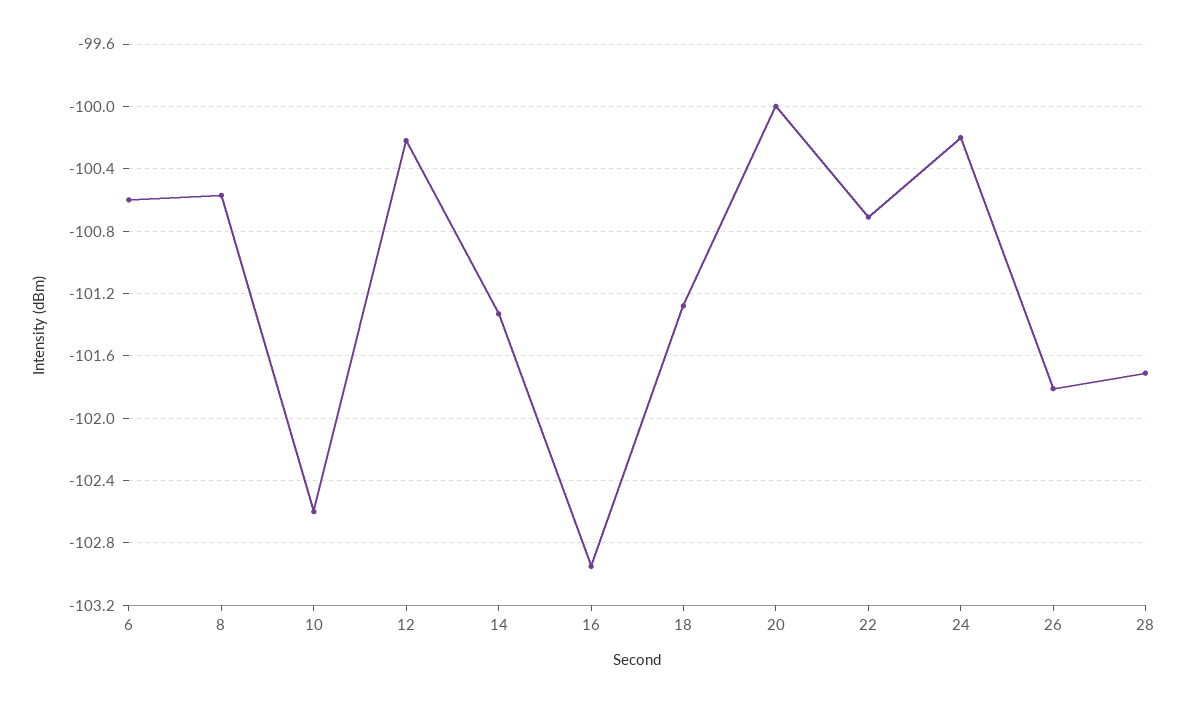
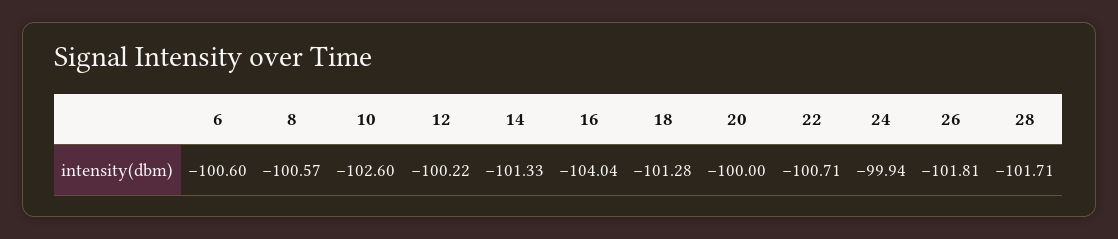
16: -102.95 -> -104.04
24: -100.2 -> -99.94

